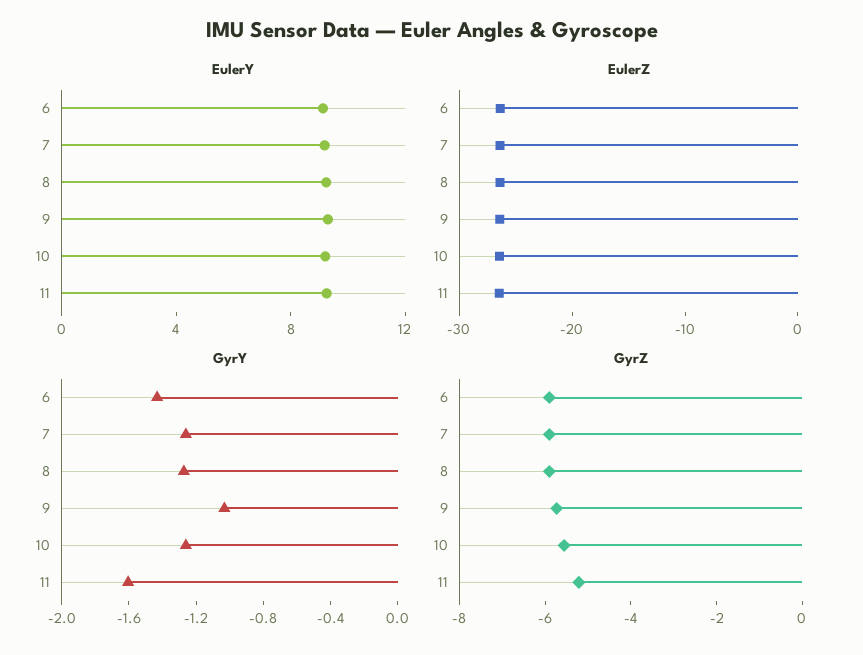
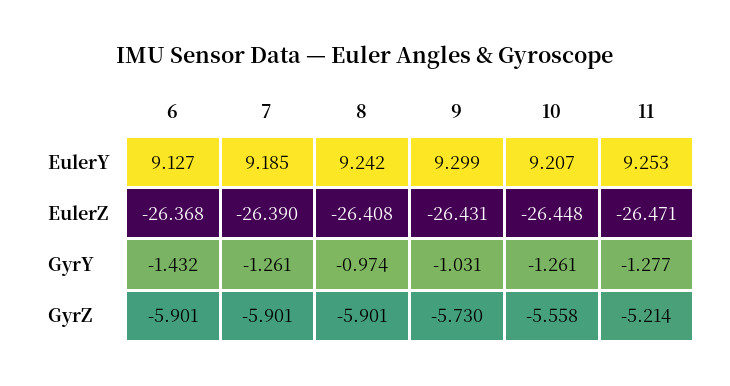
GyrY, 8: -1.3 -> -0.974
GyrY, 11: -1.6 -> -1.277

